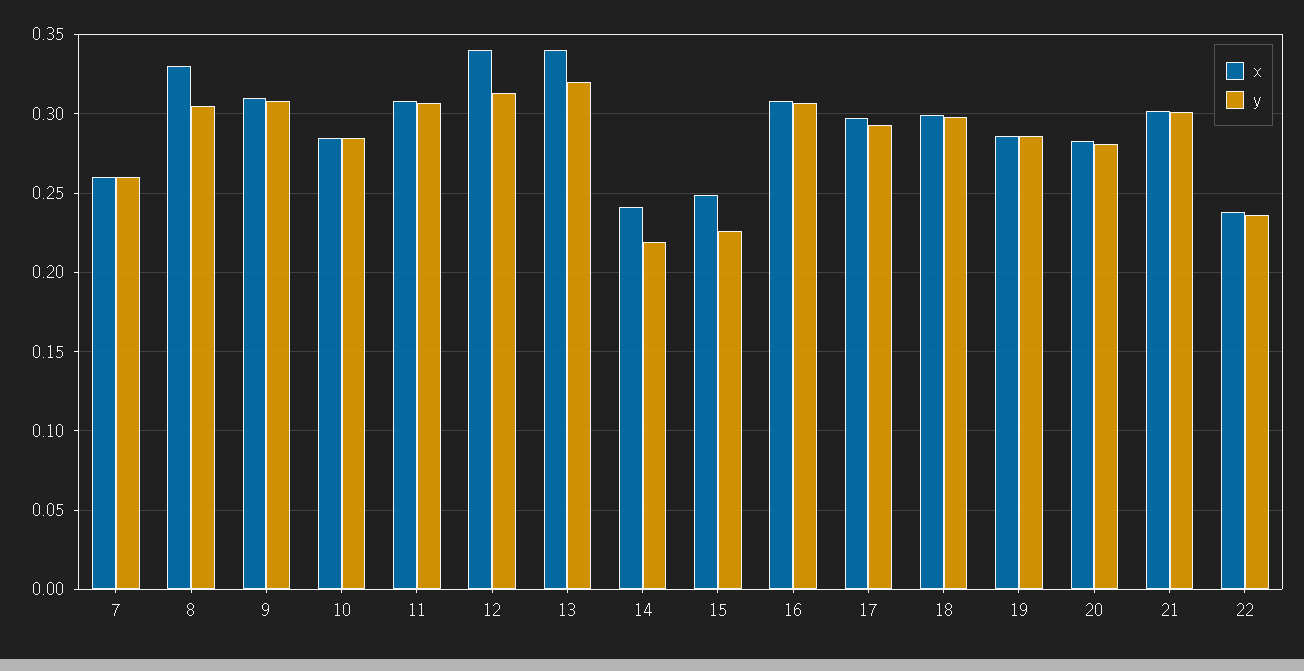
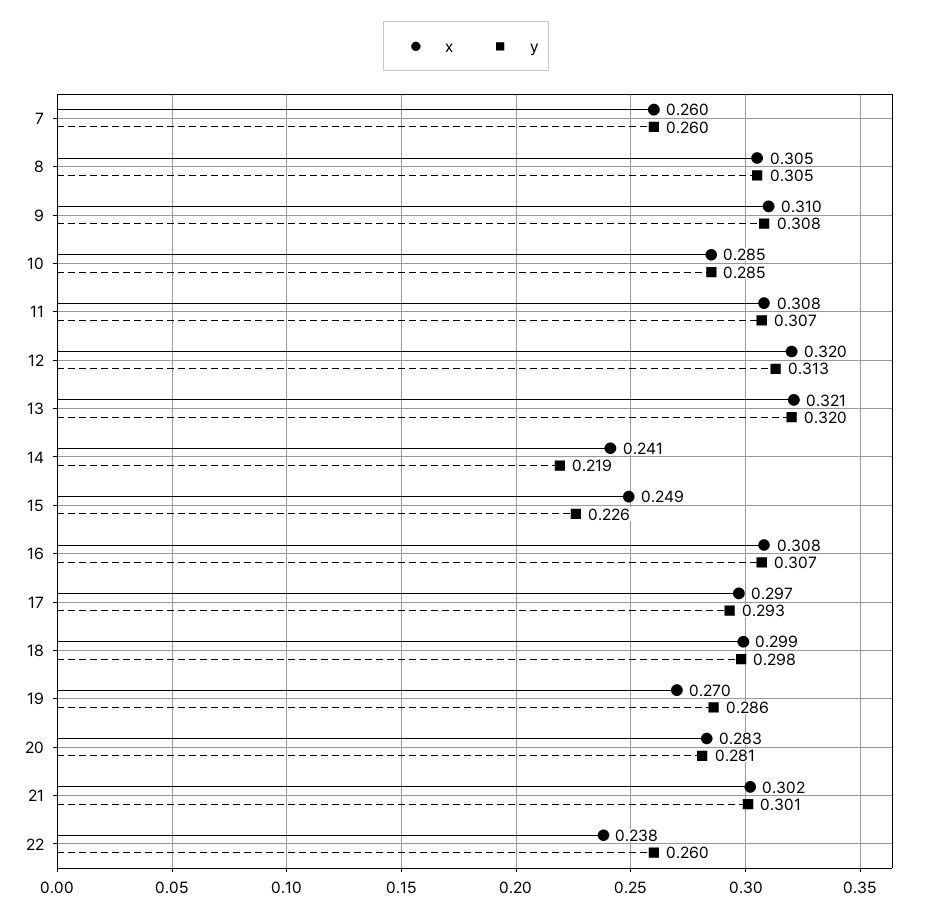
x, 8: 0.33 -> 0.305
x, 12: 0.34 -> 0.32
x, 13: 0.34 -> 0.321
x, 19: 0.285 -> 0.27
y, 22: 0.235 -> 0.26

